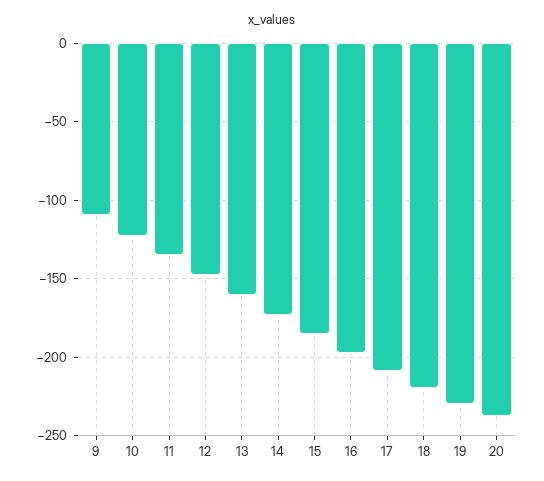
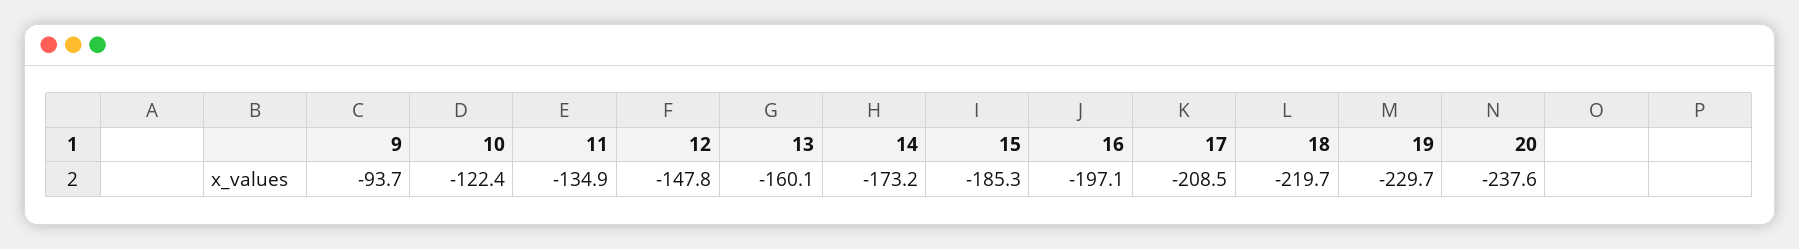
9: -110 -> -93.7

